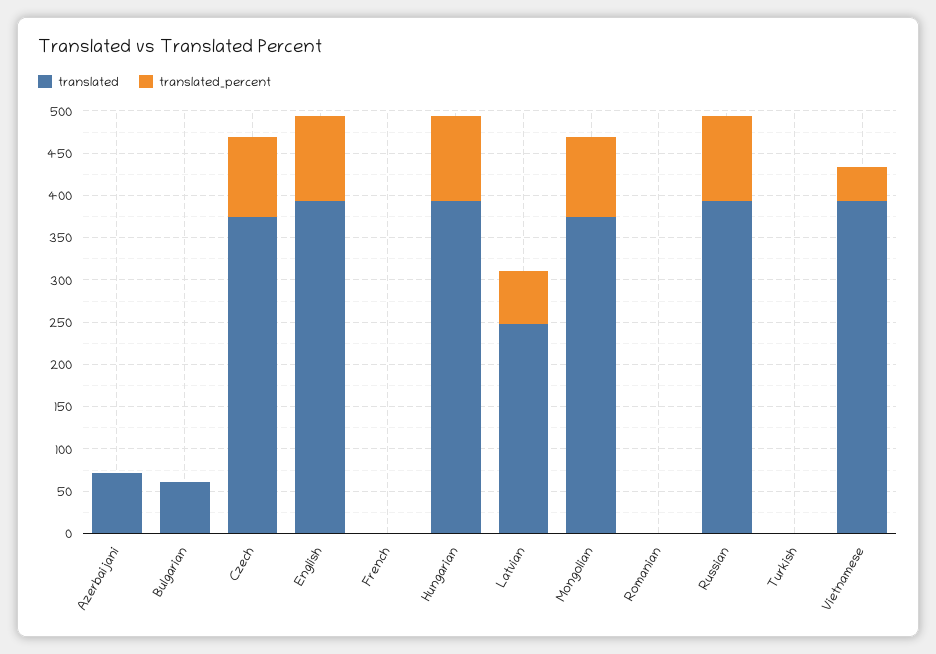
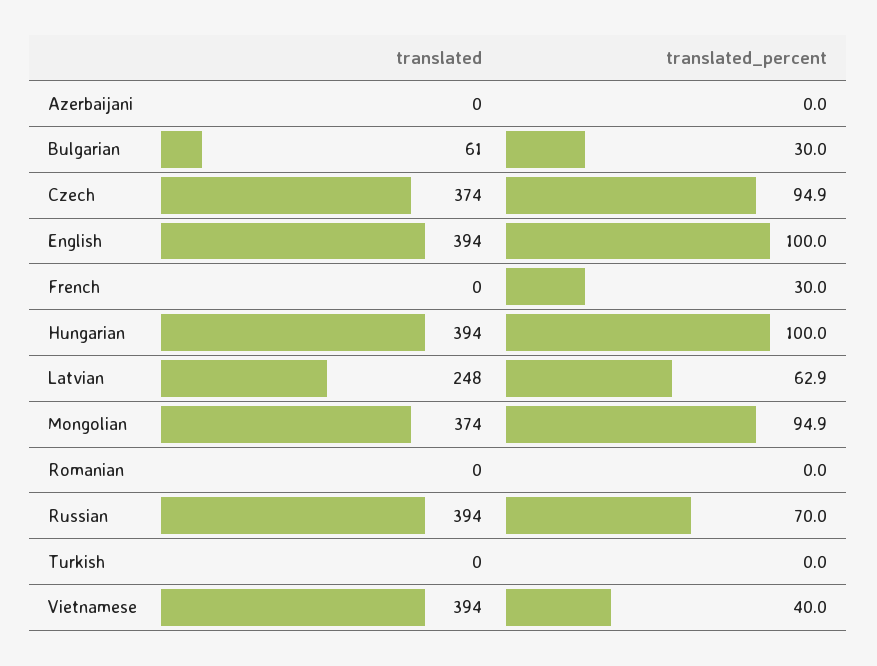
translated, Azerbaijani: 70 -> 0
translated_percent, Bulgarian: 0 -> 30
translated_percent, French: 0 -> 30
translated_percent, Russian: 100 -> 70

